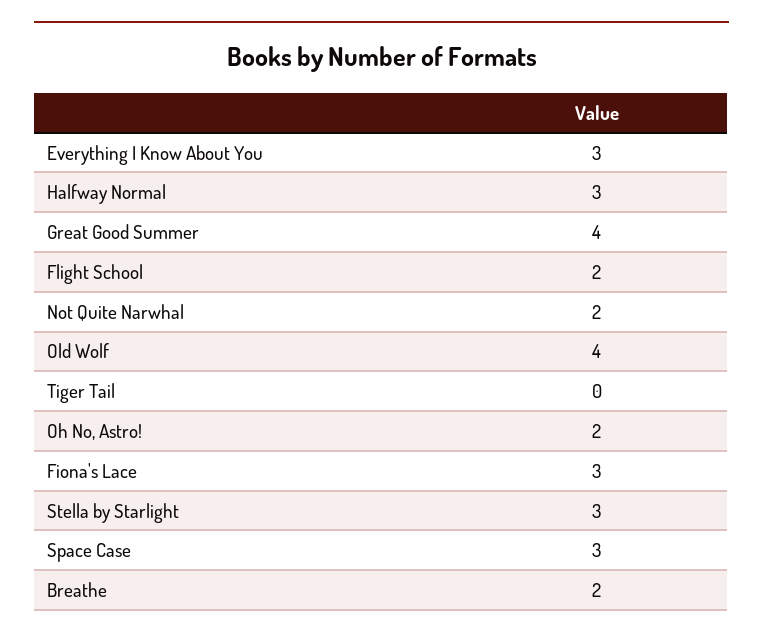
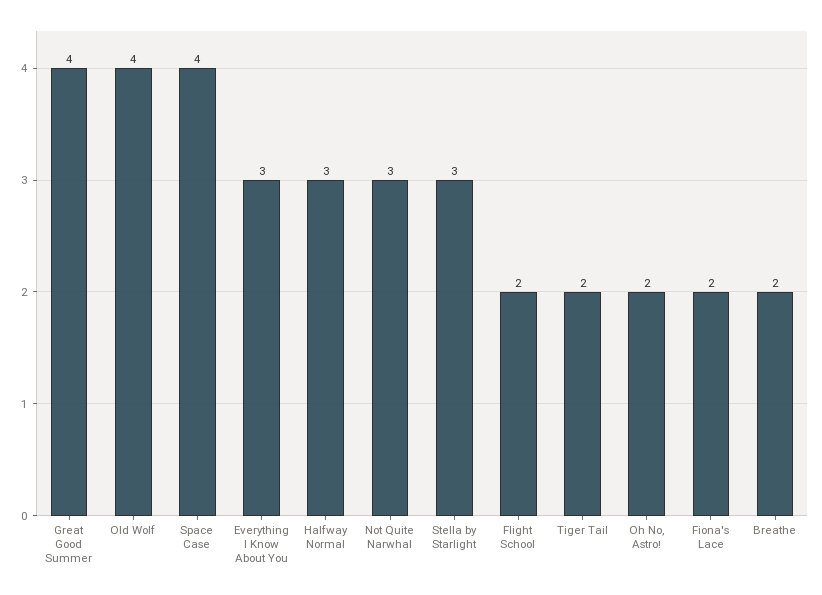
Not Quite Narwhal: 2 -> 3
Tiger Tail: 0 -> 2
Fiona's Lace: 3 -> 2
Space Case: 3 -> 4

